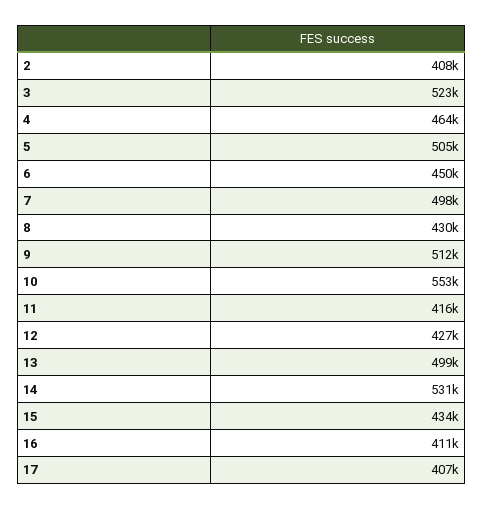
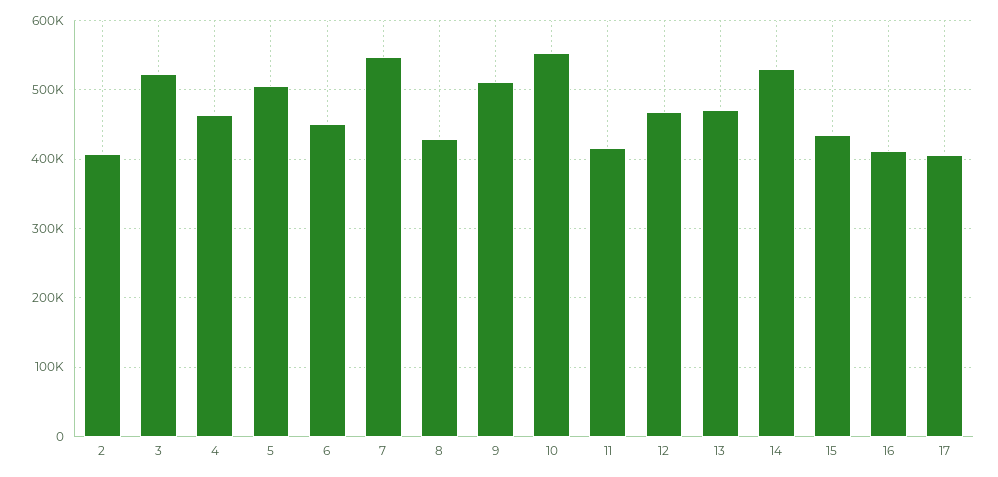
7: 498000 -> 550000
12: 427000 -> 470000
13: 499000 -> 470000

